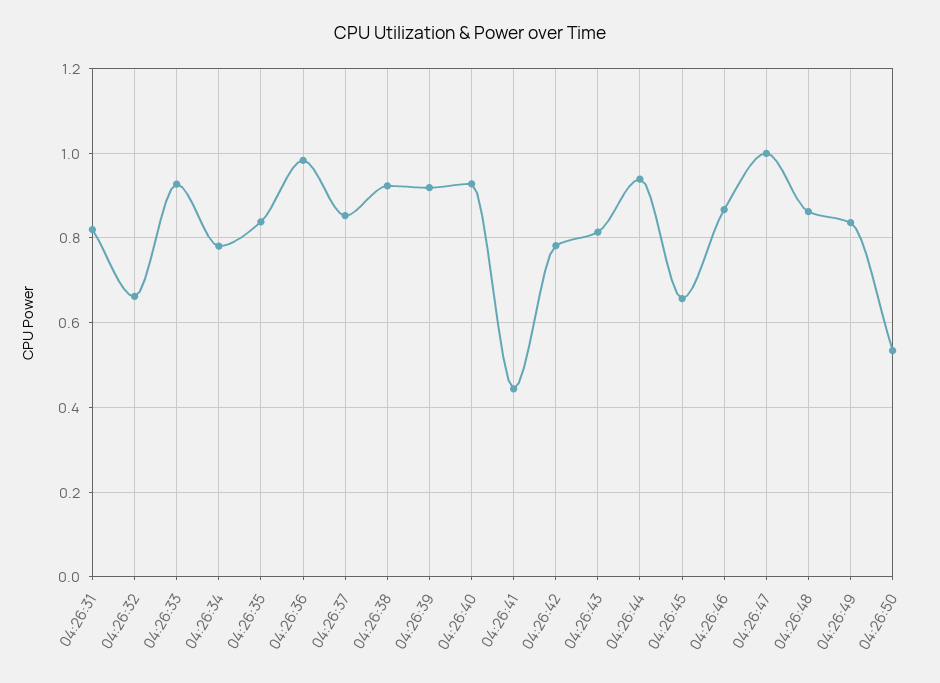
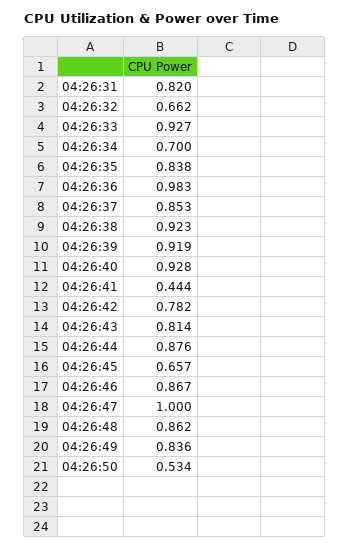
04:26:34: 0.78 -> 0.7
04:26:44: 0.94 -> 0.876

